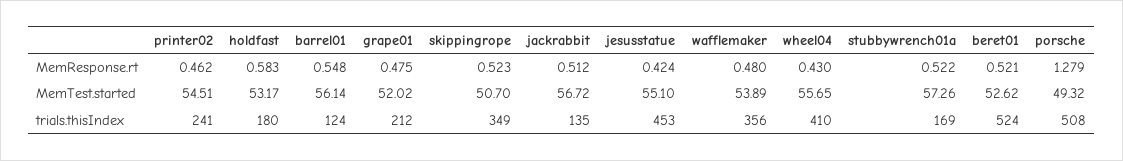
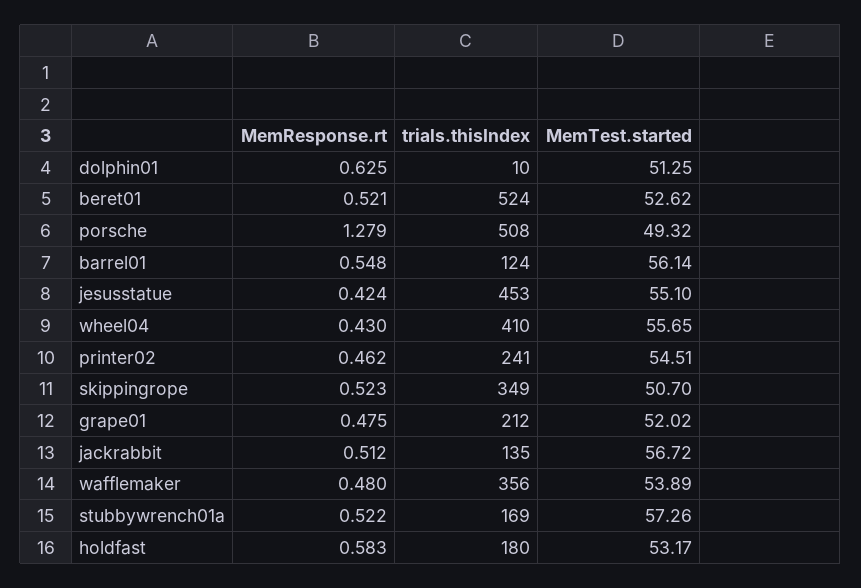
dolphin01, MemResponse.rt: none -> 0.625
dolphin01, trials.thisIndex: none -> 10
dolphin01, MemTest.started: none -> 51.25

